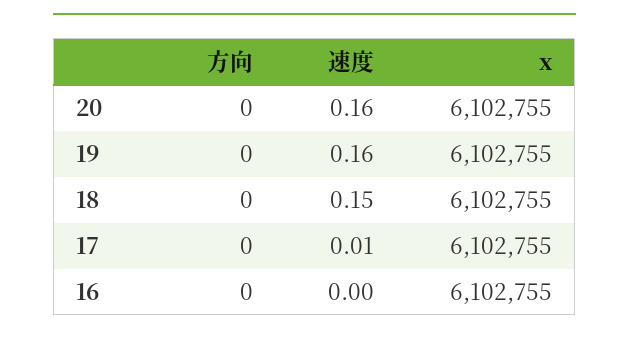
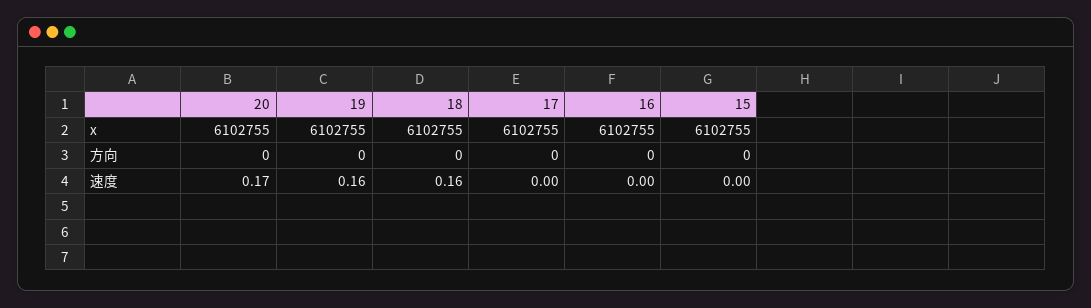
速度, 20: 0.16 -> 0.17
速度, 18: 0.15 -> 0.16
速度, 17: 0.01 -> 0
x, 15: none -> 6102755
方向, 15: none -> 0
速度, 15: none -> 0

